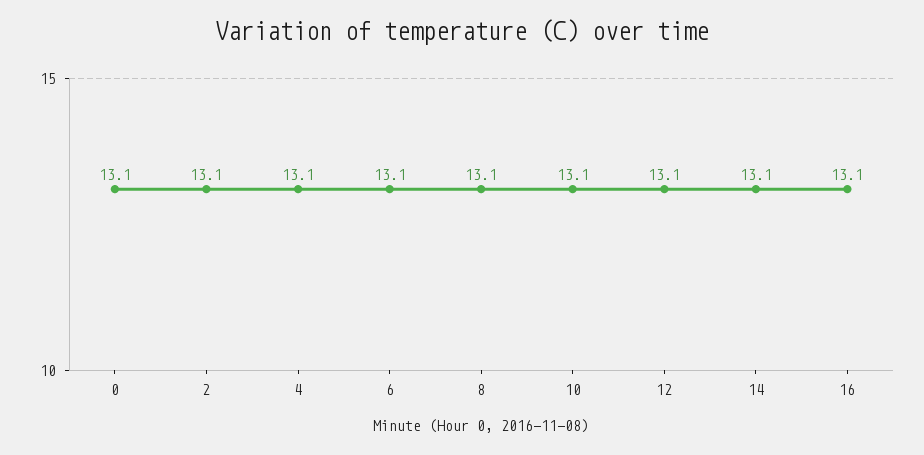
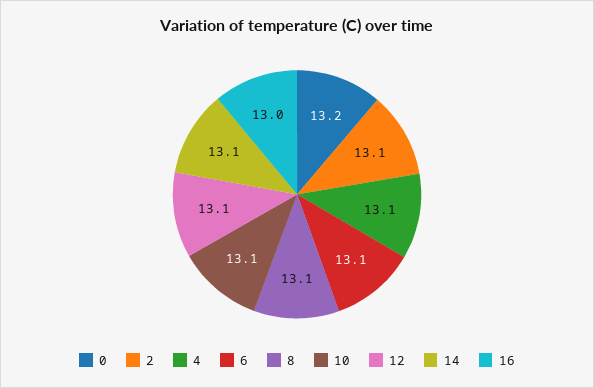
0: 13.1 -> 13.2
16: 13.1 -> 13

